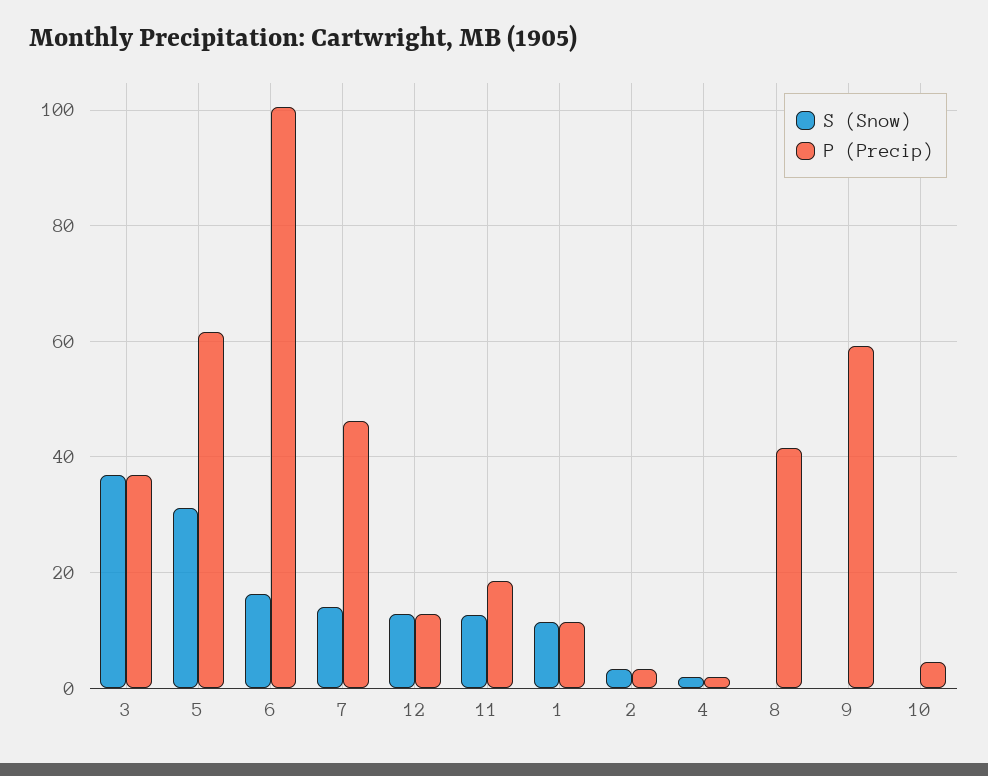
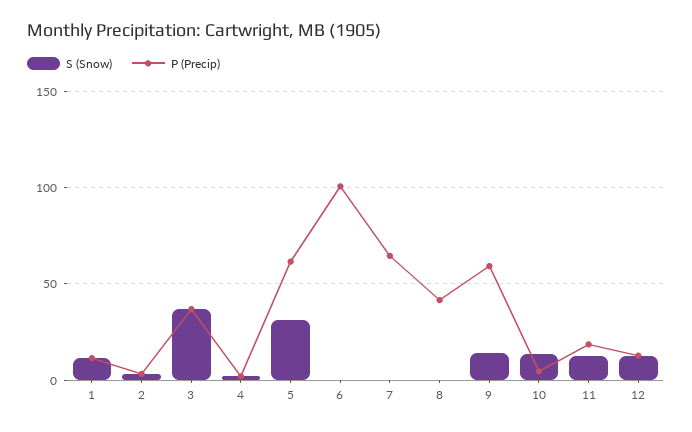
S (Snow), 6: 16 -> 0
S (Snow), 7: 14 -> 0
P (Precip), 7: 46 -> 65
S (Snow), 9: 0 -> 15
S (Snow), 10: 0 -> 15

